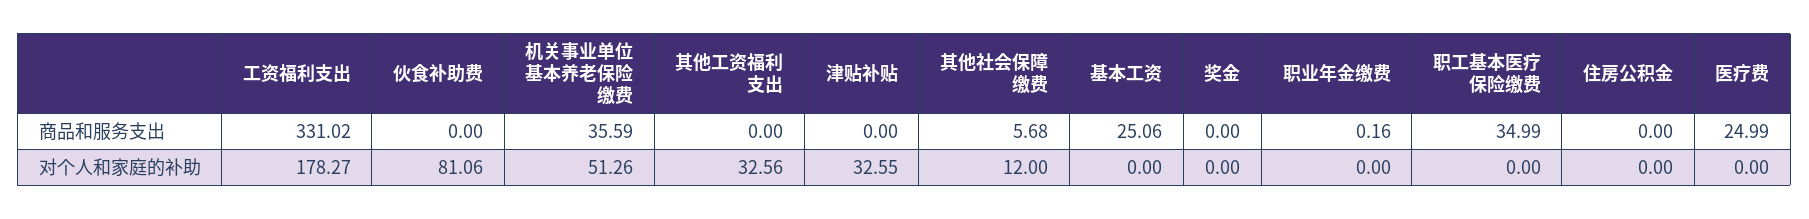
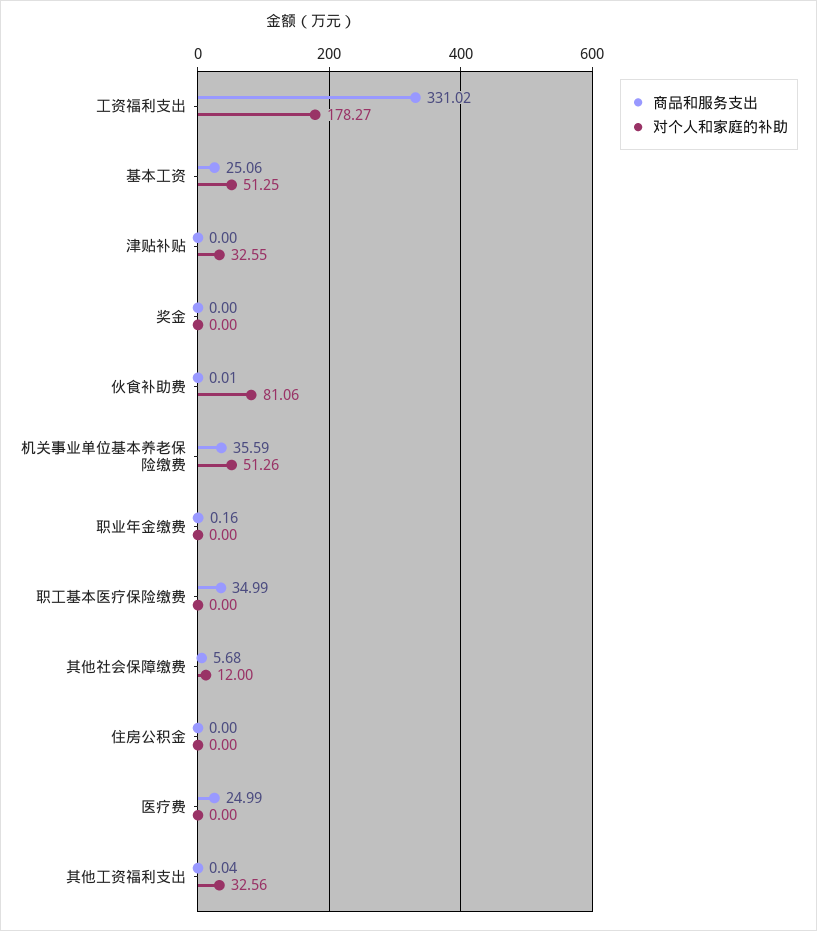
商品和服务支出, 伙食补助费: 0 -> 0.01
商品和服务支出, 其他工资福利支出: 0 -> 0.04
对个人和家庭的补助, 基本工资: 0 -> 51.25

